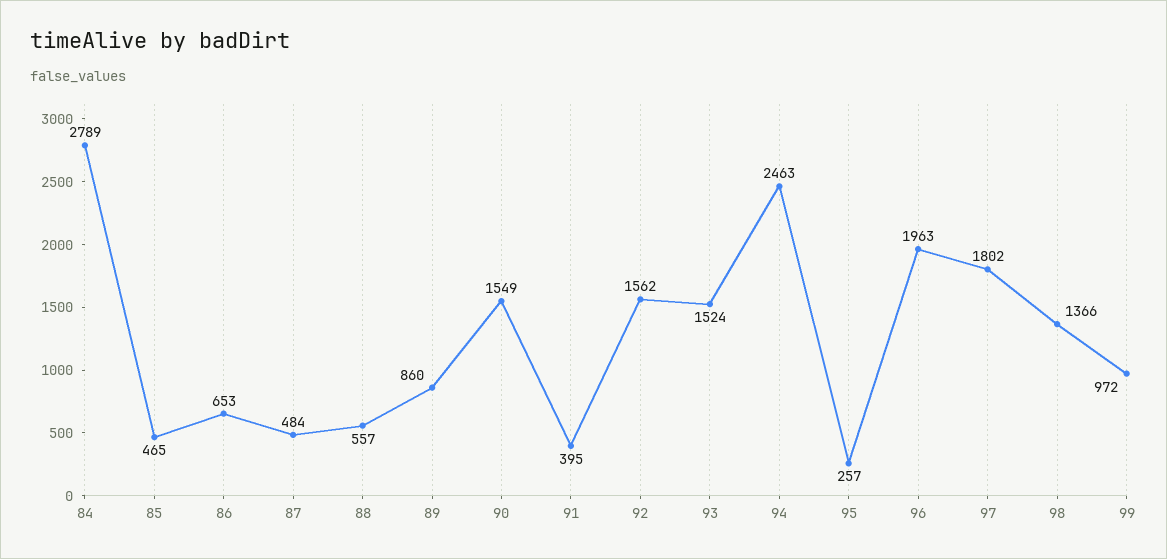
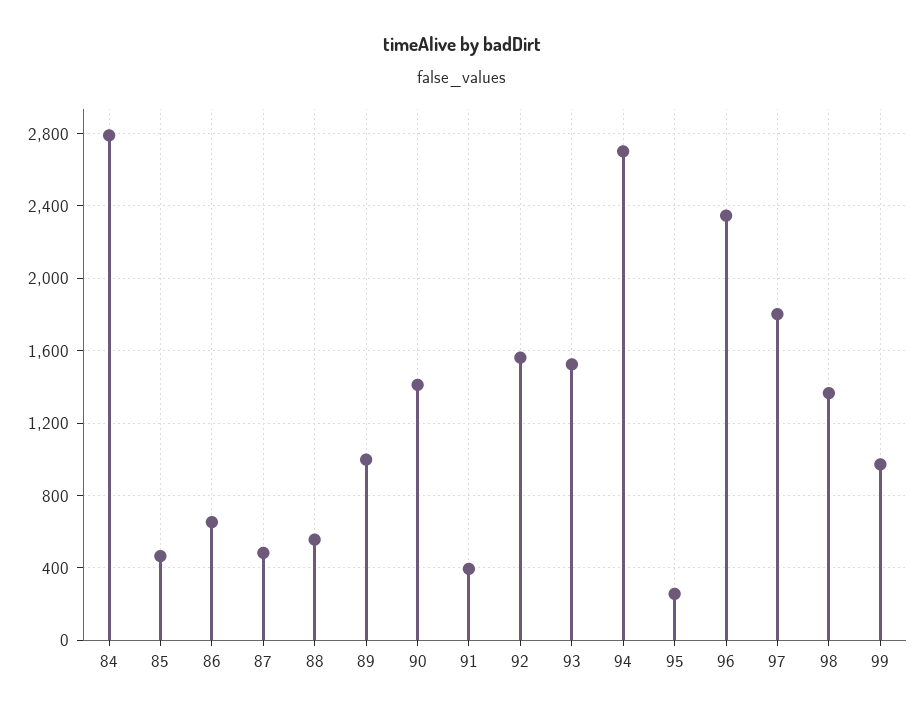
89: 860 -> 1000
90: 1549 -> 1400
94: 2463 -> 2700
96: 1963 -> 2350

